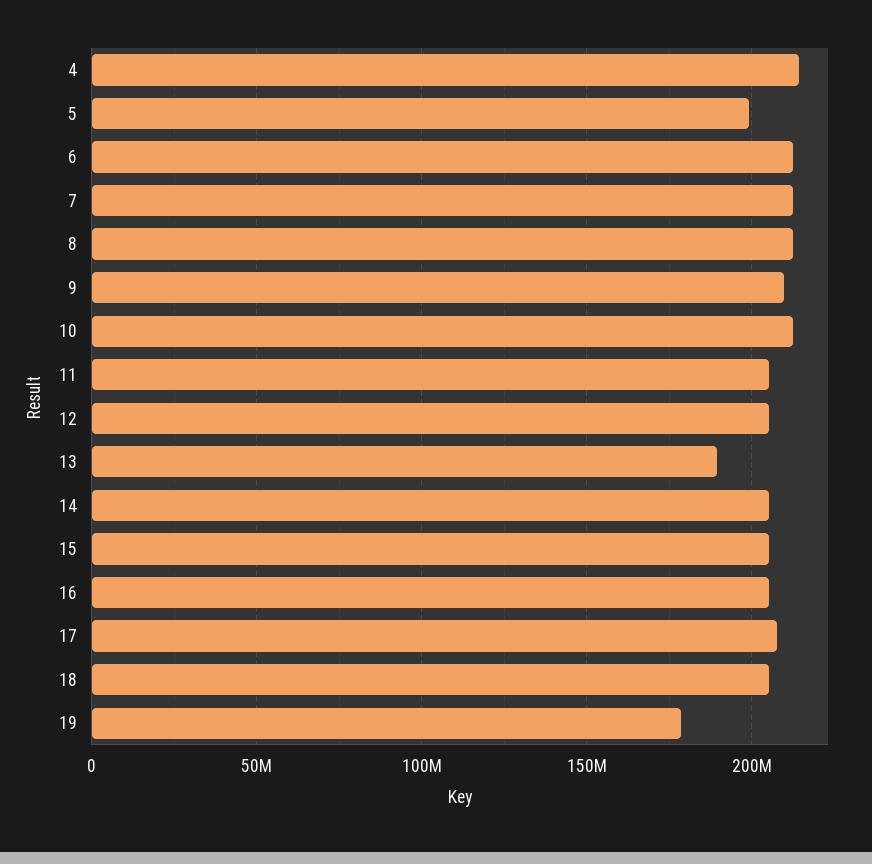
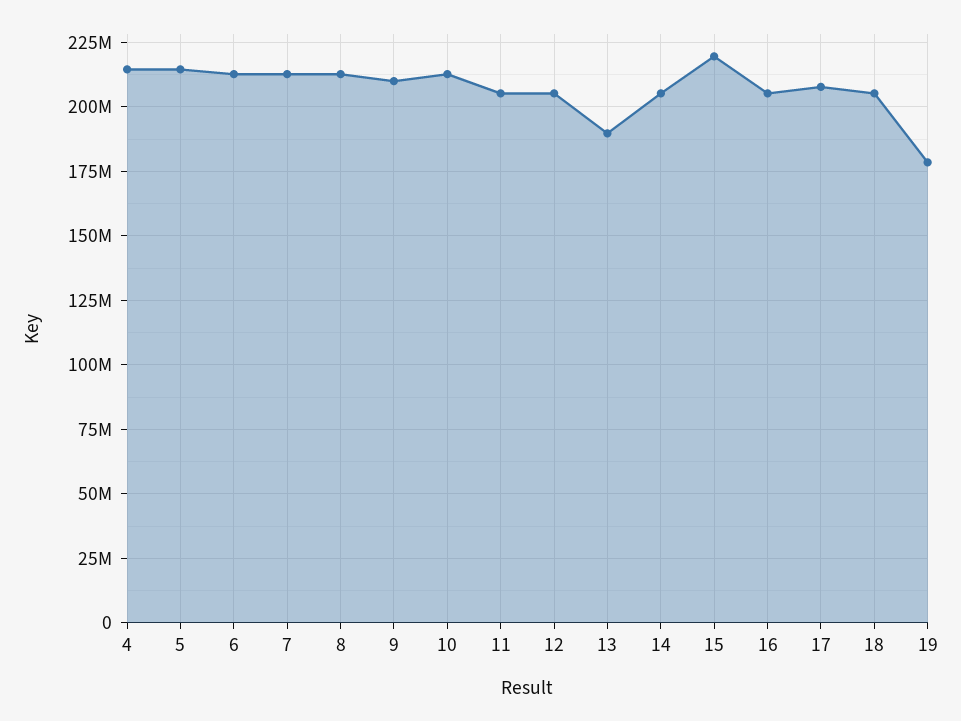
5: 200000000 -> 215000000
15: 205000000 -> 220000000

